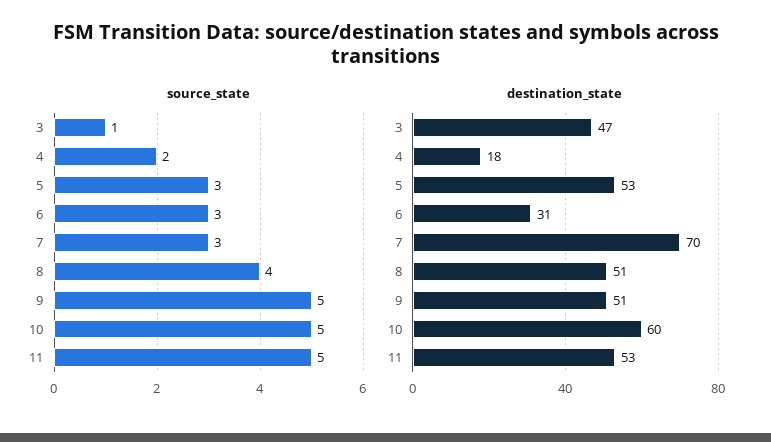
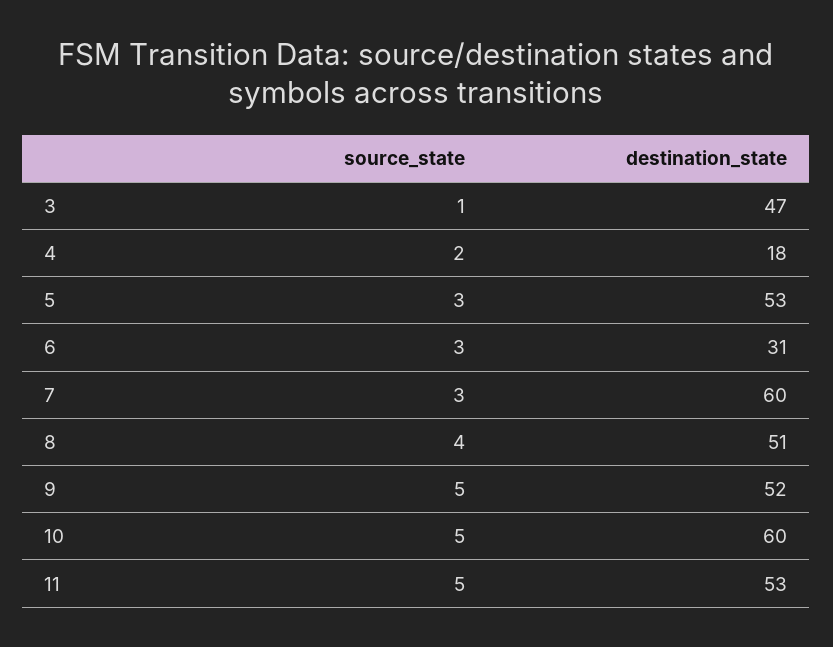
destination_state, 7: 70 -> 60
destination_state, 9: 51 -> 52

